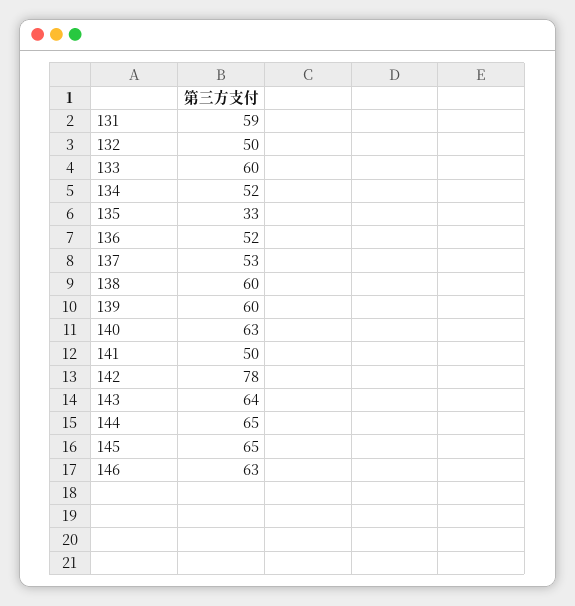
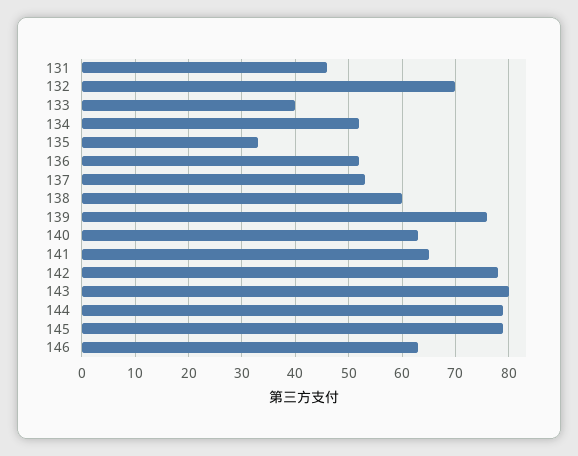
131: 59 -> 45
132: 50 -> 70
133: 60 -> 40
139: 60 -> 75
141: 50 -> 65
143: 64 -> 80
144: 65 -> 80
145: 65 -> 80

